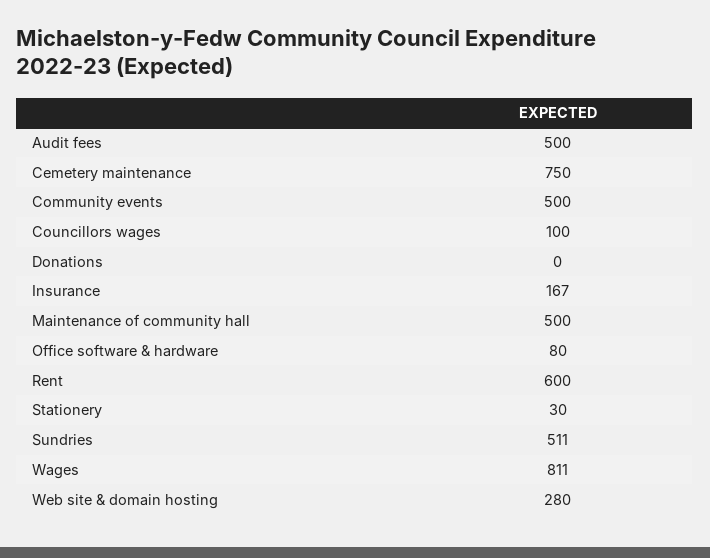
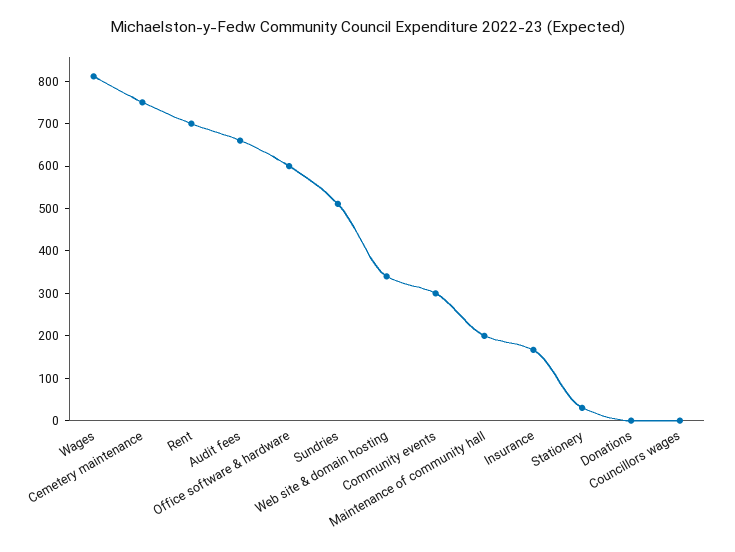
Audit fees: 500 -> 660
Community events: 500 -> 300
Councillors wages: 100 -> 0
Maintenance of community hall: 500 -> 200
Office software & hardware: 80 -> 600
Rent: 600 -> 700
Web site & domain hosting: 280 -> 340

